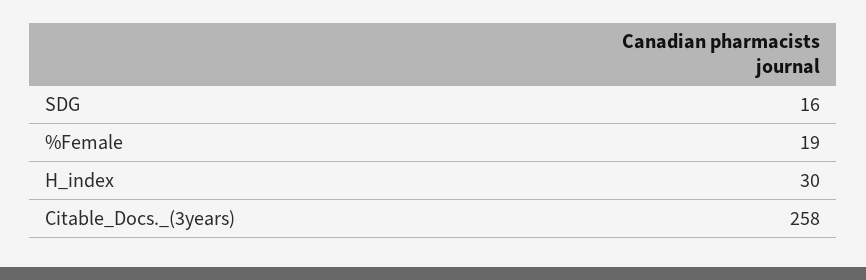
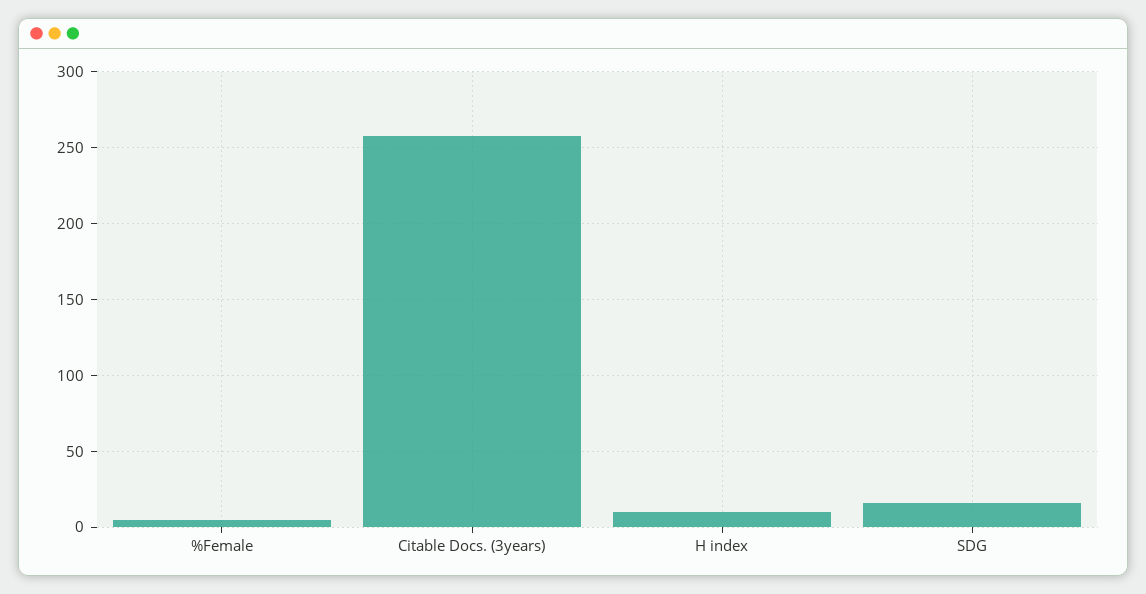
%Female: 19 -> 5
H_index: 30 -> 10

